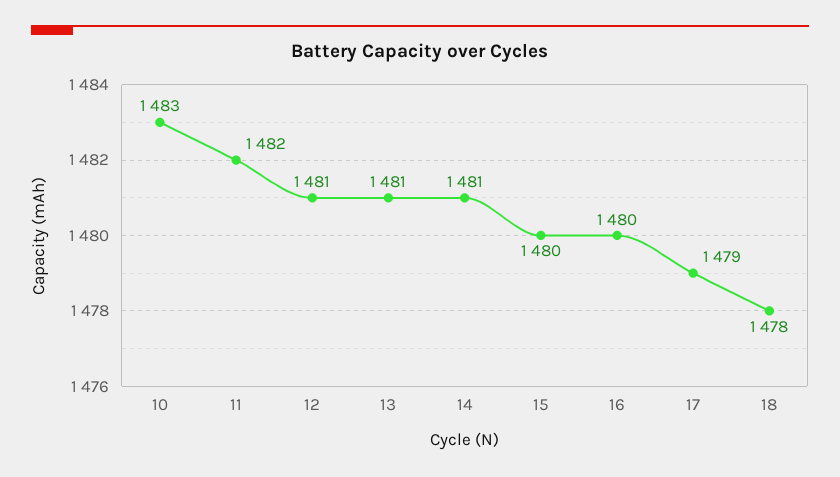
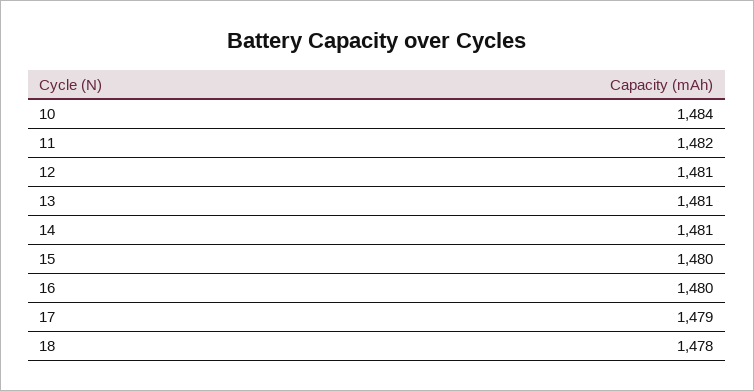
10: 1483 -> 1484

